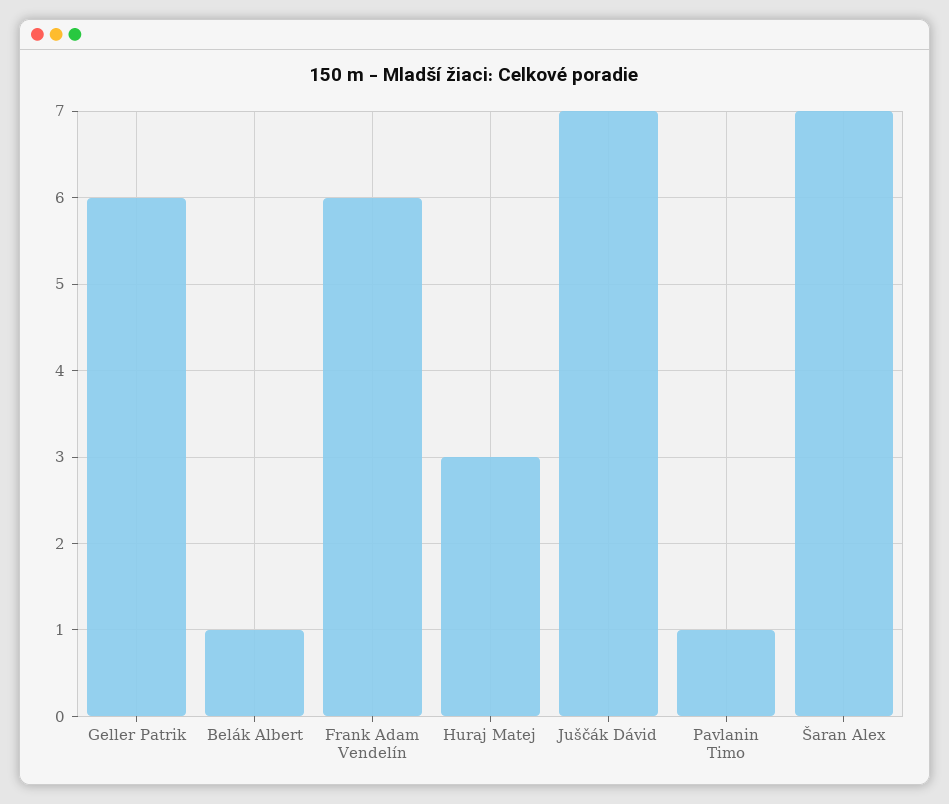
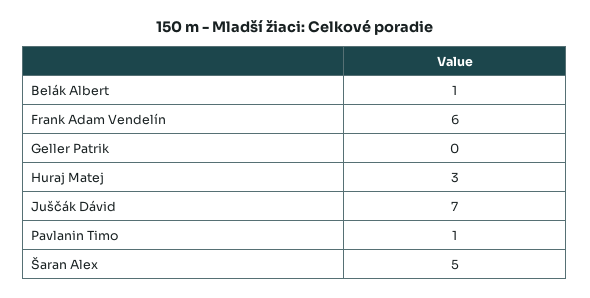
Geller Patrik: 6 -> 0
Šaran Alex: 7 -> 5

